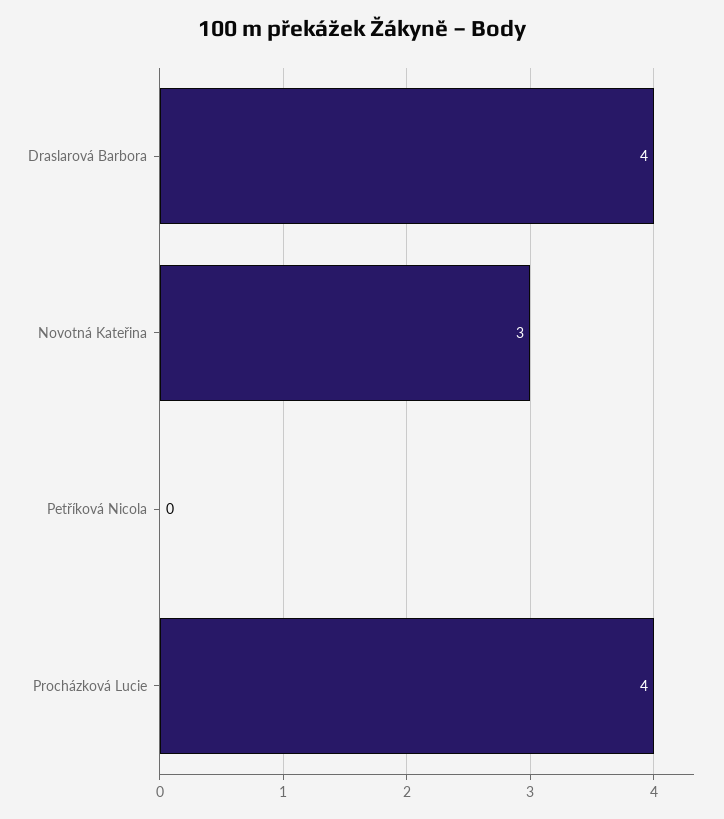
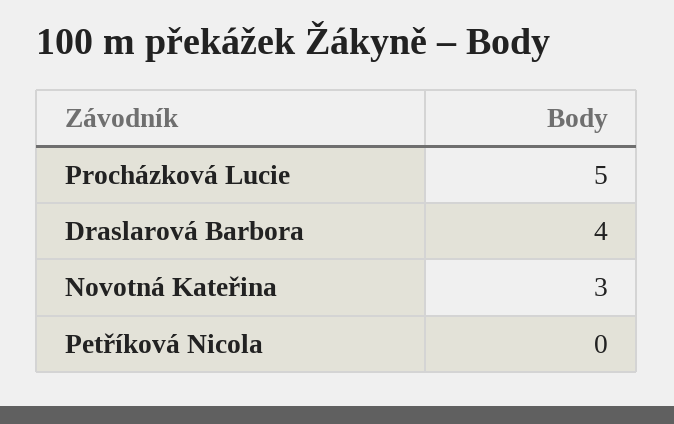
Procházková Lucie: 4 -> 5

